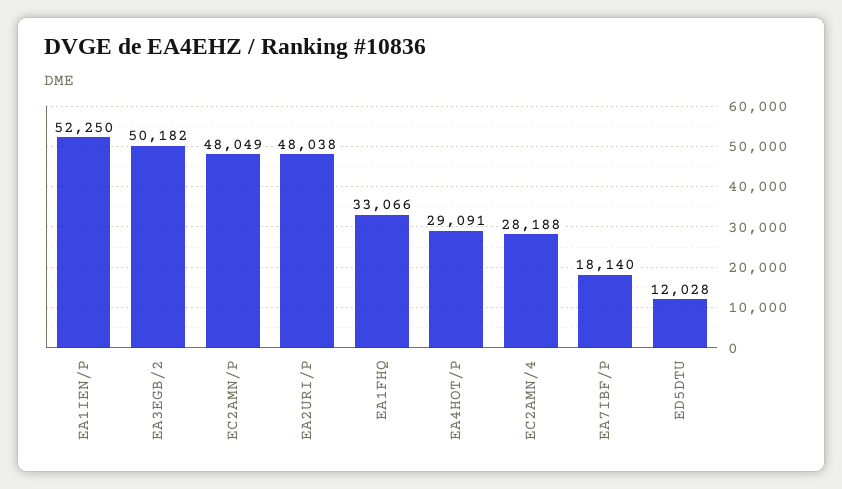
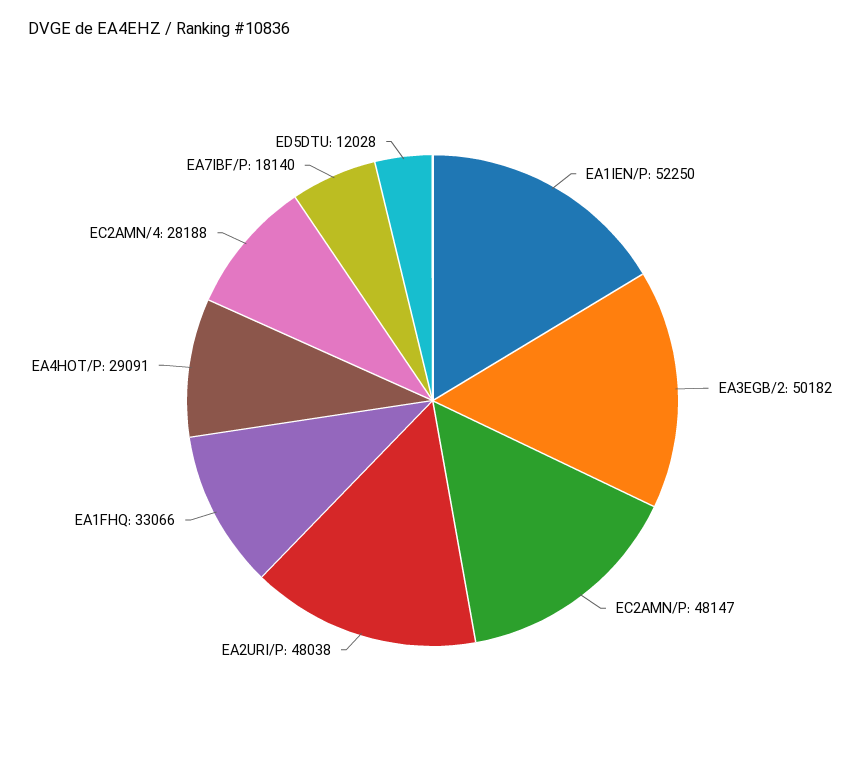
EC2AMN/P: 48049 -> 48147

